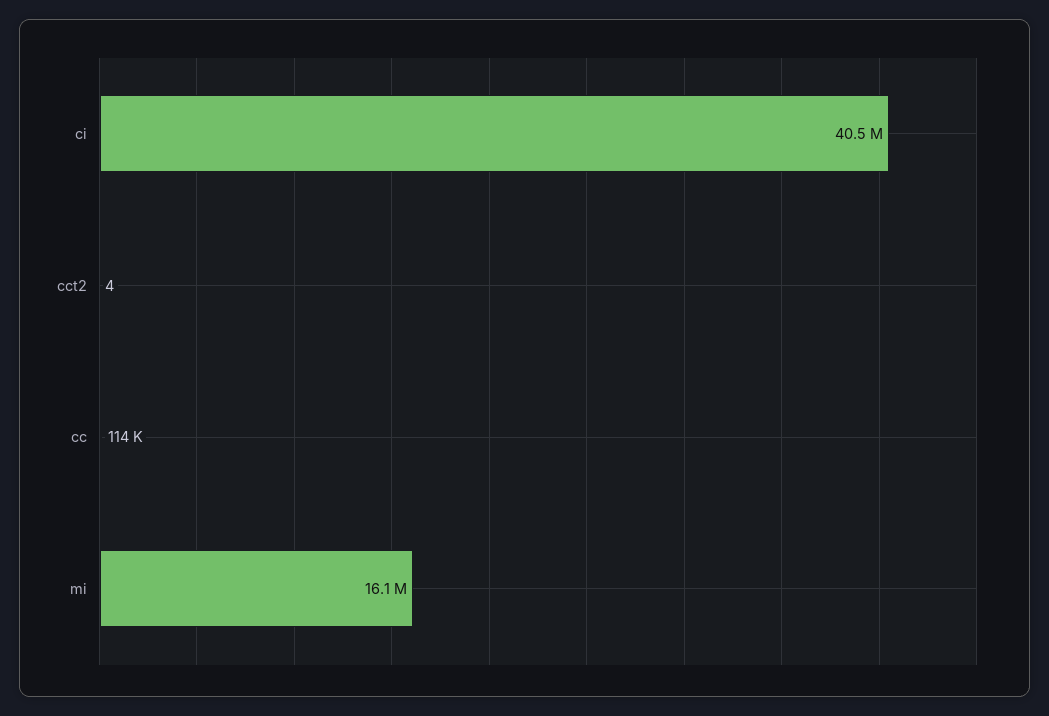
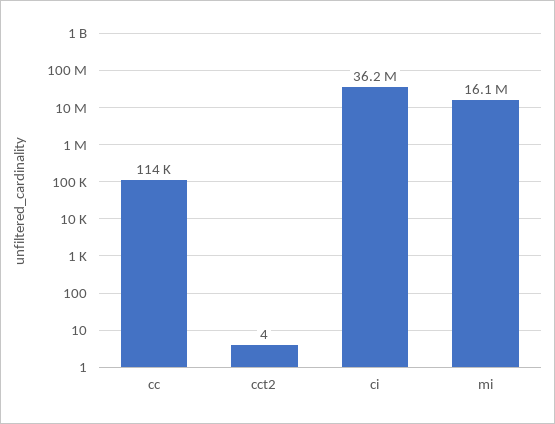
ci: 40500000 -> 36200000

